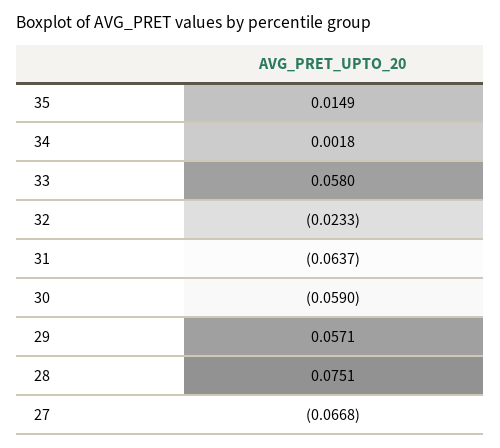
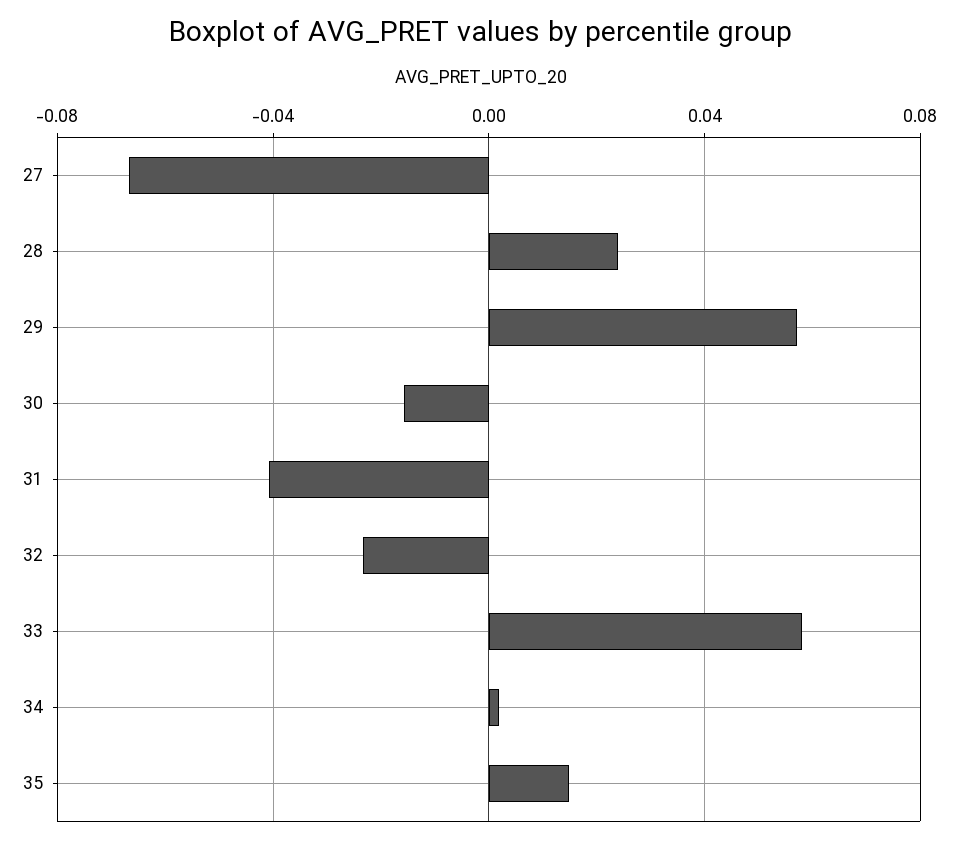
31: -0.0637 -> -0.04
30: -0.059 -> -0.015
28: 0.0751 -> 0.025

